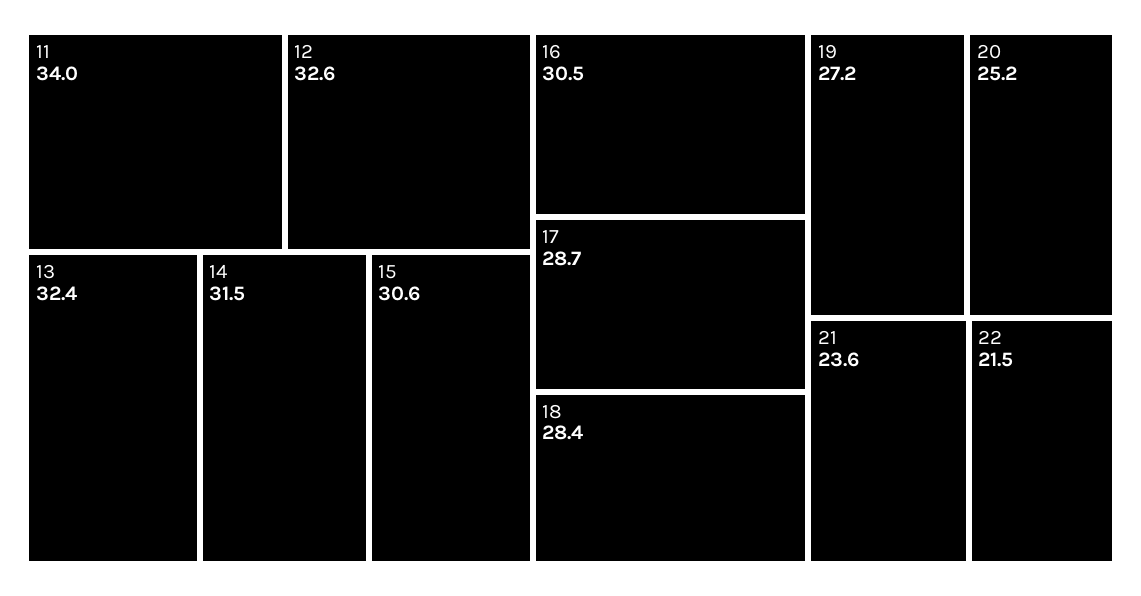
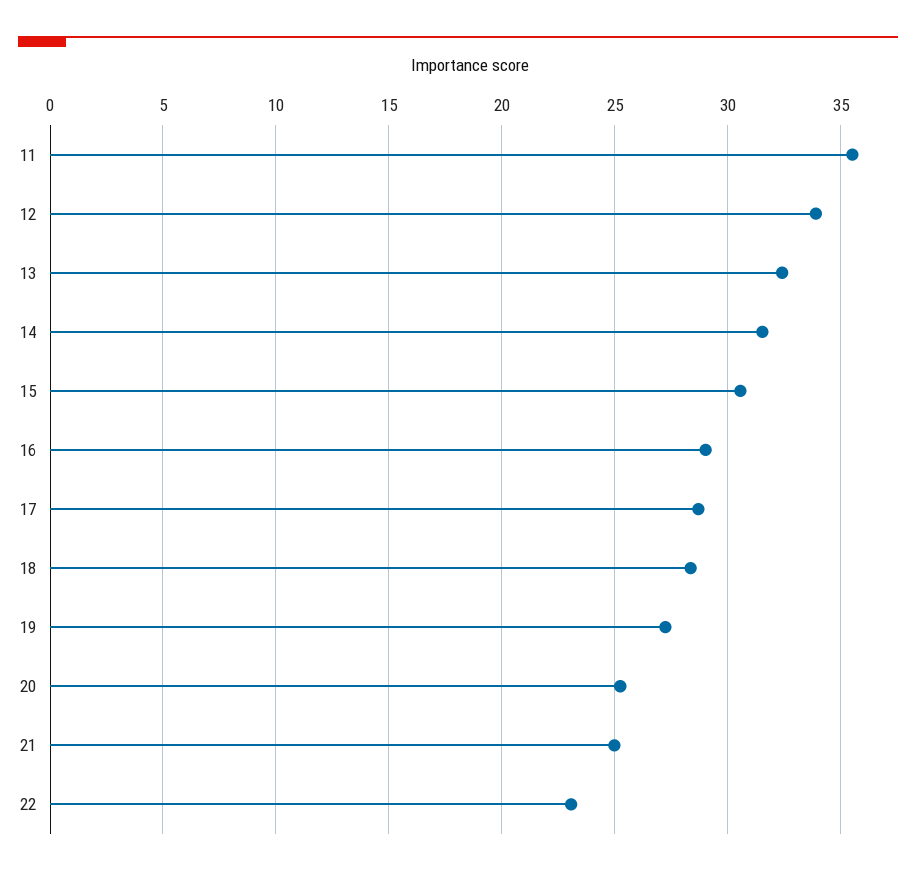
11: 34 -> 35.5
12: 32.6 -> 34
16: 30.5 -> 29
21: 23.6 -> 25
22: 21.5 -> 23

